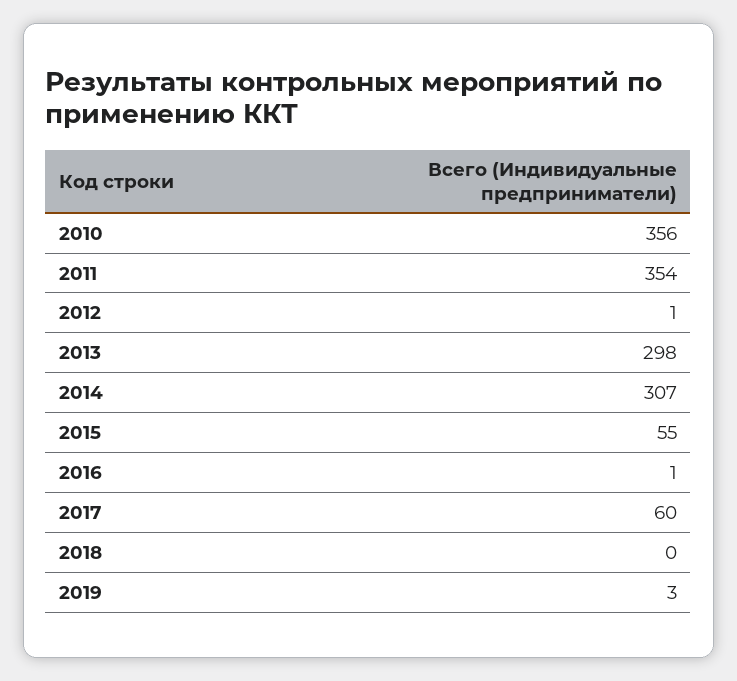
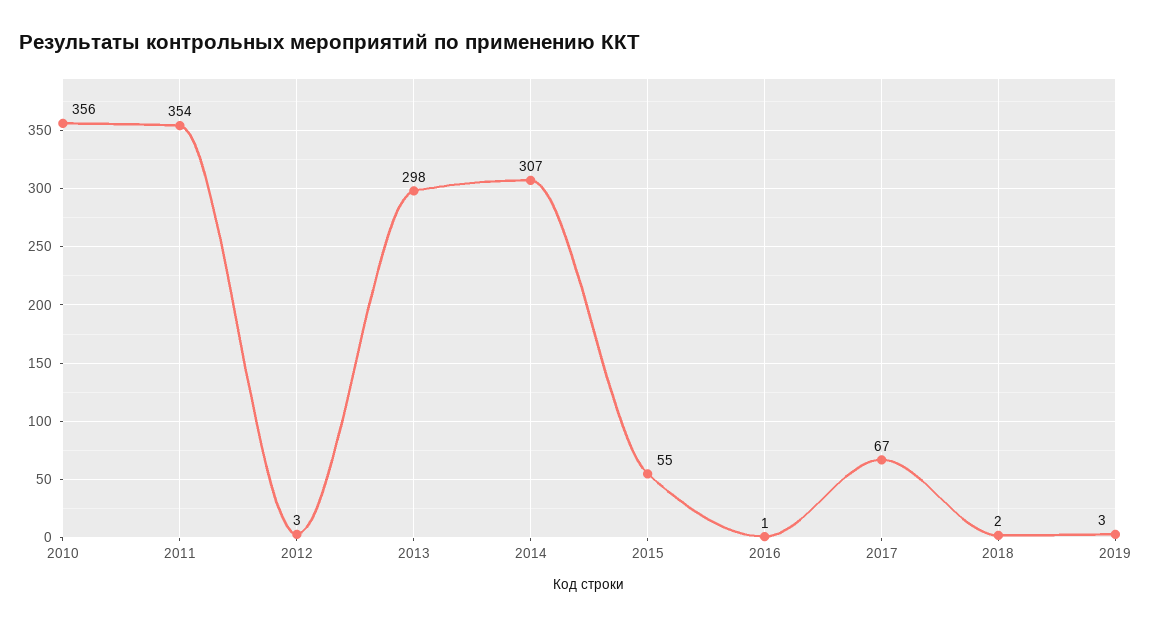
2012: 1 -> 3
2017: 60 -> 67
2018: 0 -> 2

